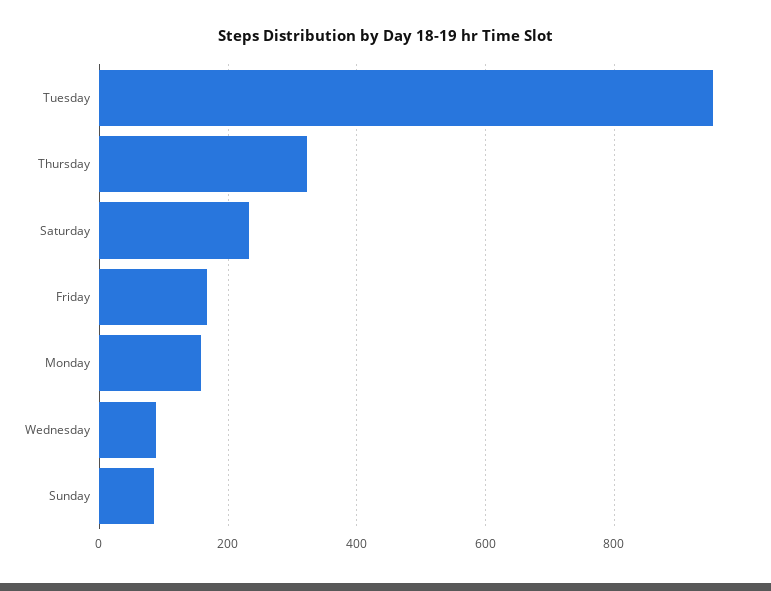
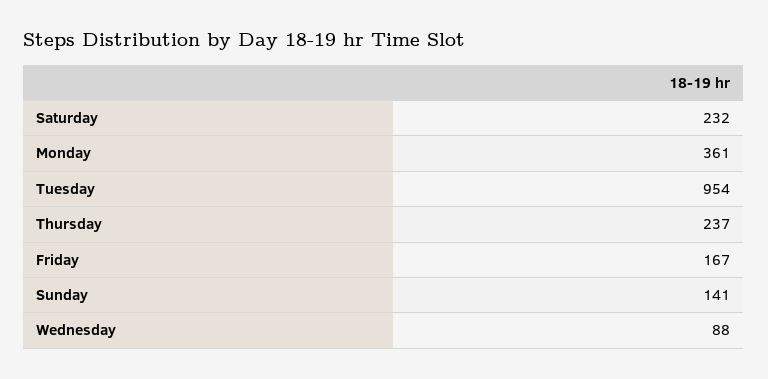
Thursday: 320 -> 237
Monday: 160 -> 361
Sunday: 80 -> 141

